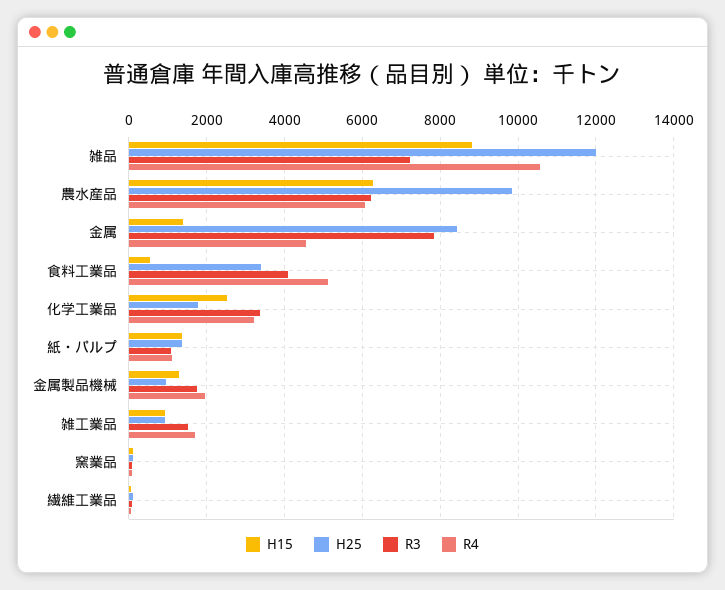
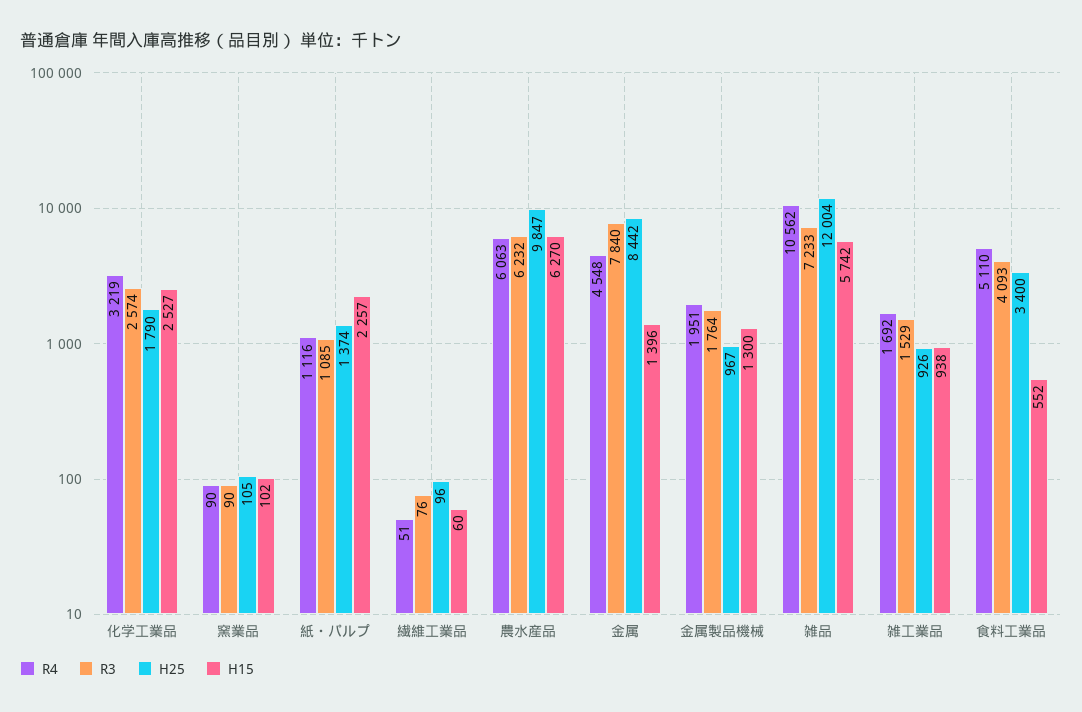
H15, 雑品: 8800 -> 5742
R3, 化学工業品: 3400 -> 2574
H15, 紙・パルプ: 1400 -> 2257

